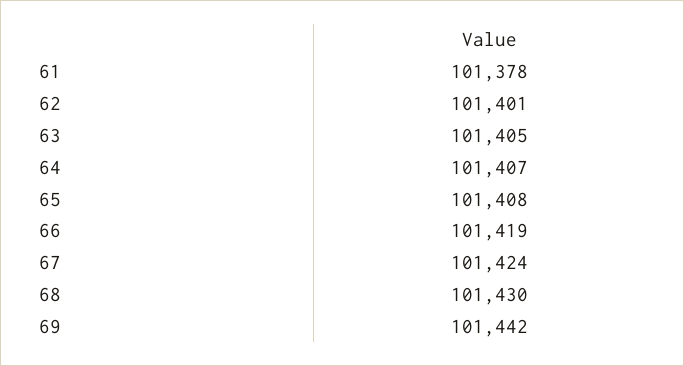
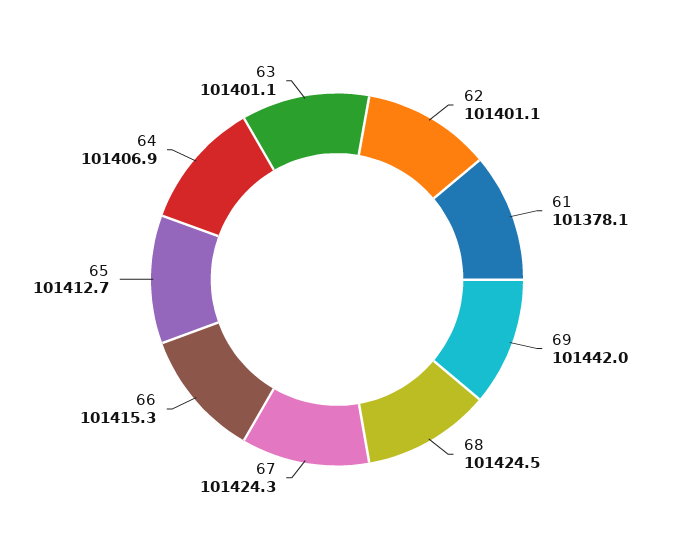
63: 101405 -> 101401.1
65: 101408 -> 101412.7
66: 101419 -> 101415.3
68: 101430 -> 101424.5

